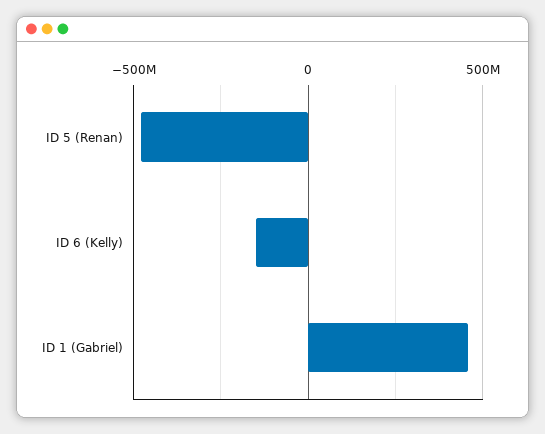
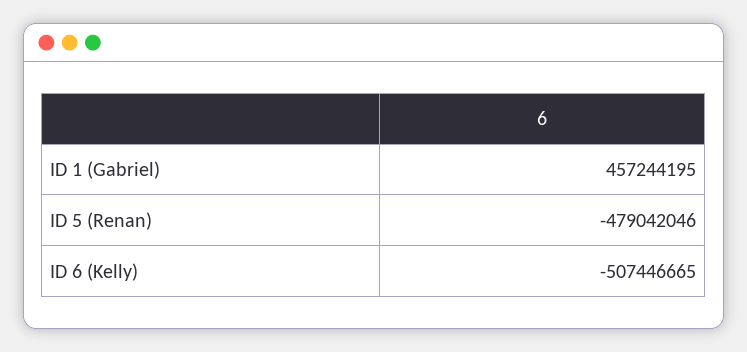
ID 6 (Kelly): -150000000 -> -507446665

